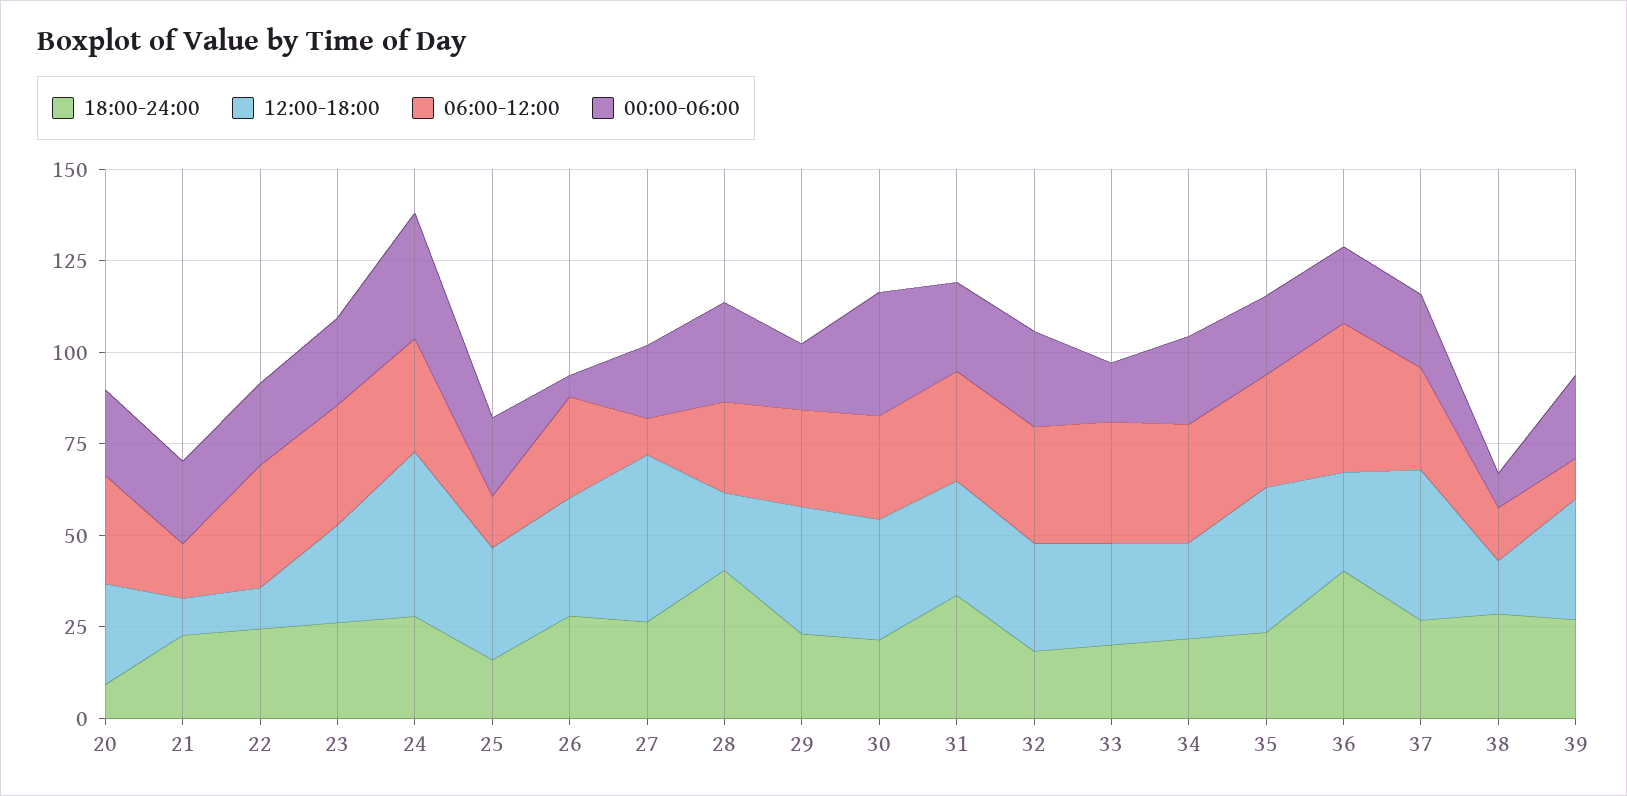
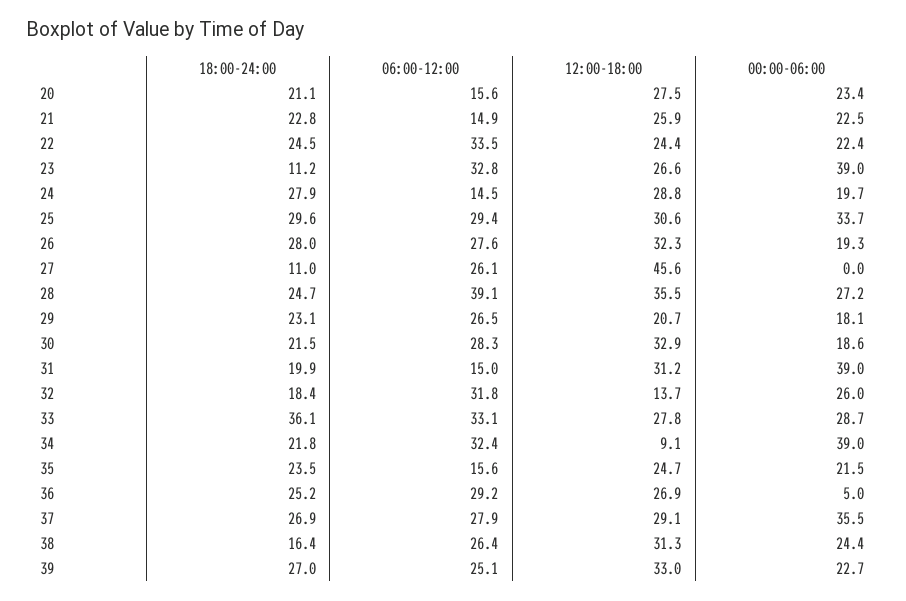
18:00-24:00, 20: 10 -> 21.1
06:00-12:00, 20: 30 -> 15.6
12:00-18:00, 21: 10 -> 25.9
12:00-18:00, 22: 10 -> 24.4
18:00-24:00, 23: 25 -> 11.2
00:00-06:00, 23: 25 -> 39
12:00-18:00, 24: 45 -> 28.8
06:00-12:00, 24: 30 -> 14.5
00:00-06:00, 24: 35 -> 19.7
18:00-24:00, 25: 15 -> 29.6
06:00-12:00, 25: 15 -> 29.4
00:00-06:00, 25: 20 -> 33.7
00:00-06:00, 26: 5 -> 19.3
18:00-24:00, 27: 25 -> 11
06:00-12:00, 27: 10 -> 26.1
00:00-06:00, 27: 20 -> 0
18:00-24:00, 28: 40 -> 24.7
12:00-18:00, 28: 20 -> 35.5
06:00-12:00, 28: 25 -> 39.1
12:00-18:00, 29: 35 -> 20.7
00:00-06:00, 30: 35 -> 18.6
18:00-24:00, 31: 35 -> 19.9
06:00-12:00, 31: 30 -> 15
00:00-06:00, 31: 25 -> 39
12:00-18:00, 32: 30 -> 13.7
18:00-24:00, 33: 20 -> 36.1
00:00-06:00, 33: 15 -> 28.7
12:00-18:00, 34: 25 -> 9.1
00:00-06:00, 34: 25 -> 39
12:00-18:00, 35: 40 -> 24.7
06:00-12:00, 35: 30 -> 15.6
18:00-24:00, 36: 40 -> 25.2
06:00-12:00, 36: 40 -> 29.2
00:00-06:00, 36: 20 -> 5
12:00-18:00, 37: 40 -> 29.1
00:00-06:00, 37: 20 -> 35.5
18:00-24:00, 38: 30 -> 16.4
12:00-18:00, 38: 15 -> 31.3
06:00-12:00, 38: 15 -> 26.4
00:00-06:00, 38: 10 -> 24.4
06:00-12:00, 39: 10 -> 25.1

